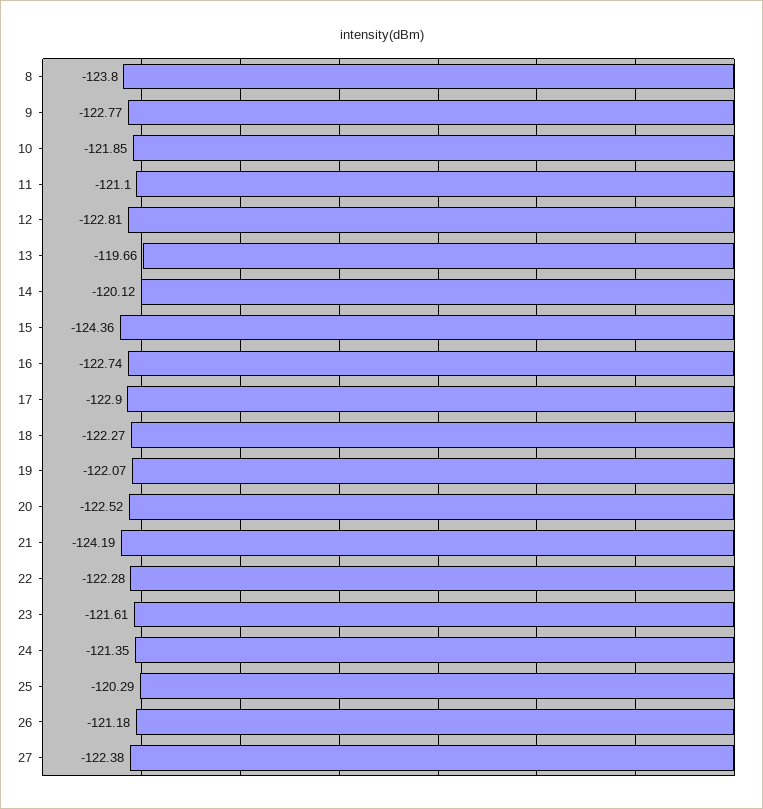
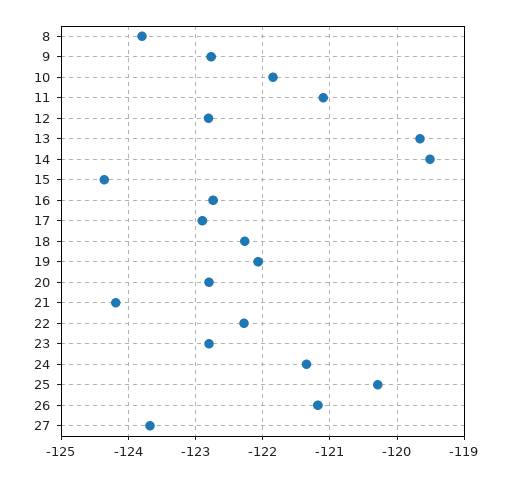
14: -120.12 -> -119.5
20: -122.52 -> -122.8
23: -121.61 -> -122.8
27: -122.38 -> -123.7

